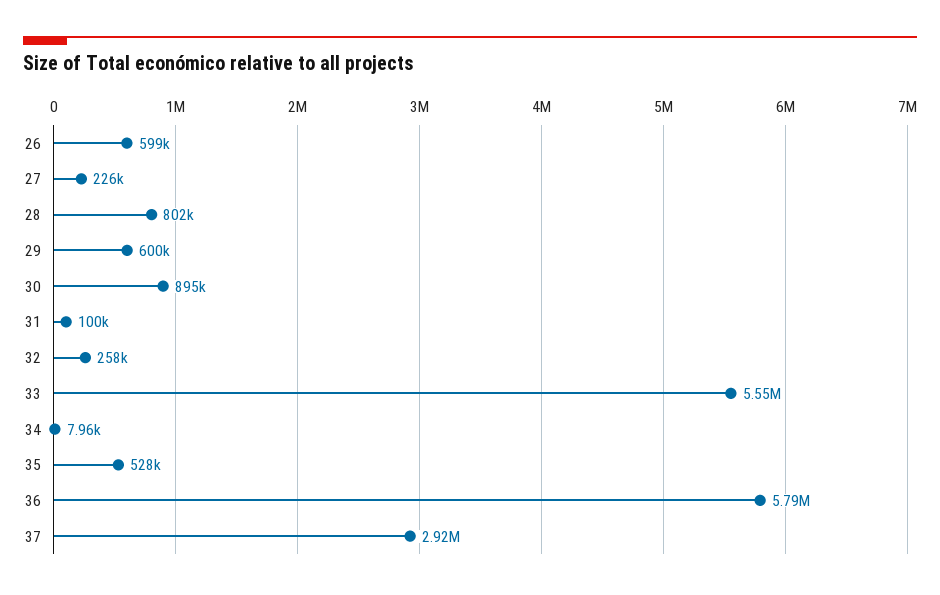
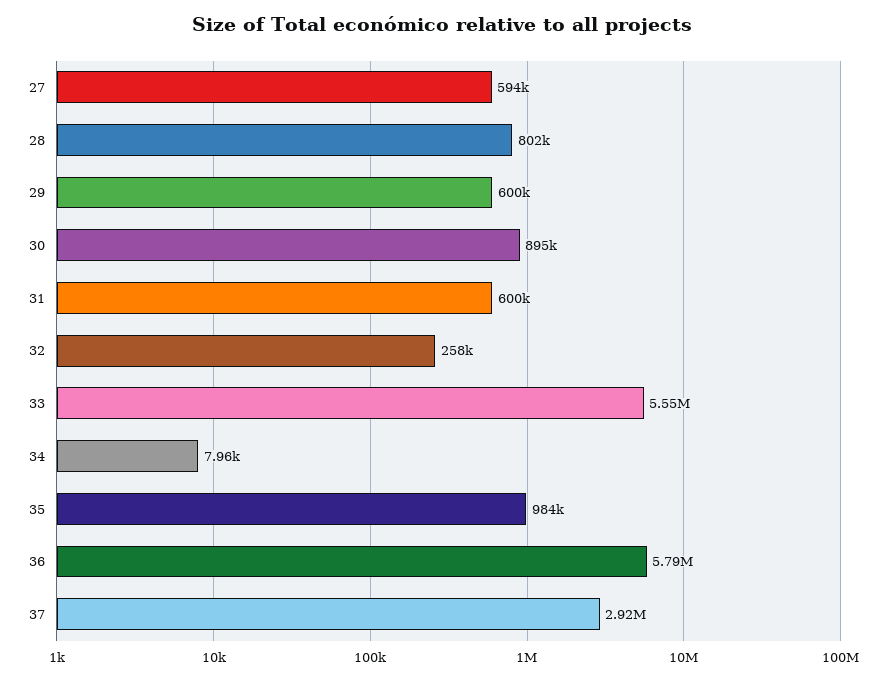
26: 599000 -> none
27: 226000 -> 594000
31: 100000 -> 600000
35: 528000 -> 984000

